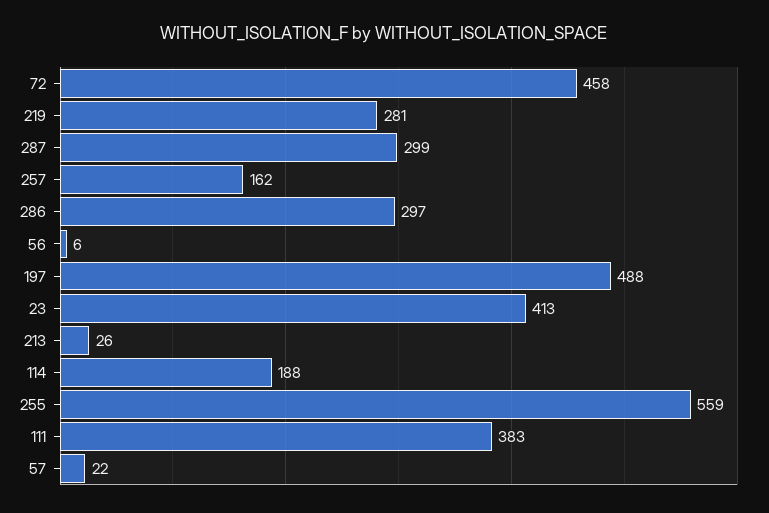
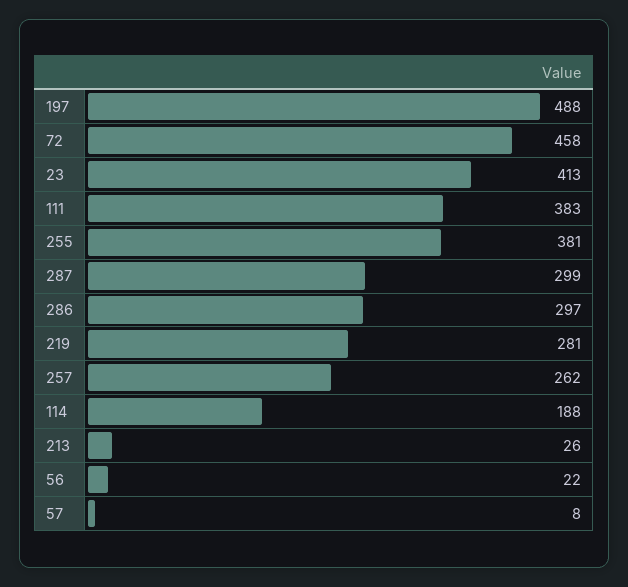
257: 162 -> 262
56: 6 -> 22
255: 559 -> 381
57: 22 -> 8

